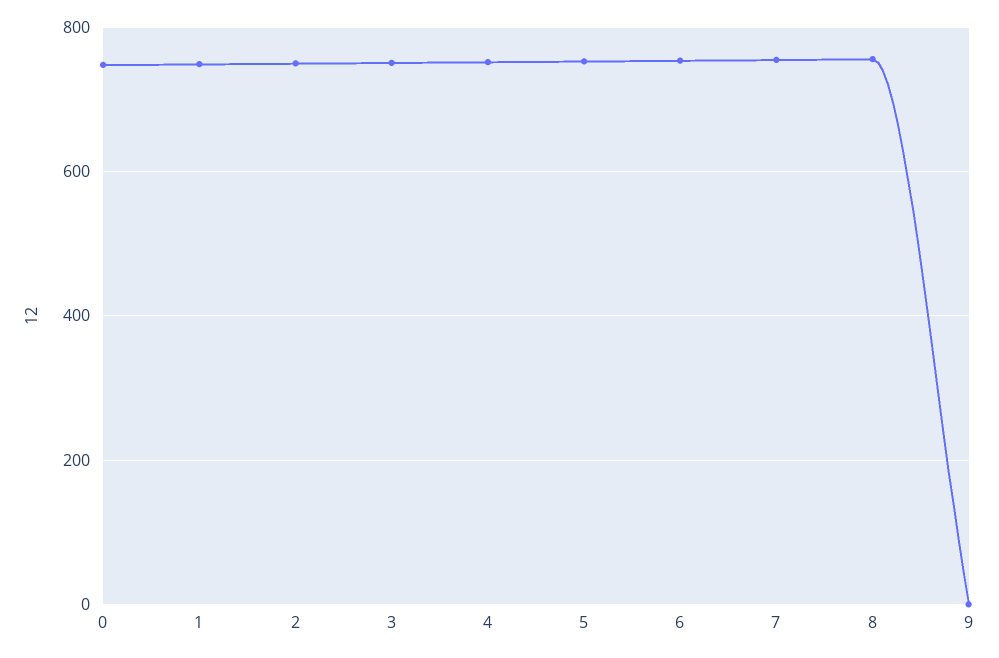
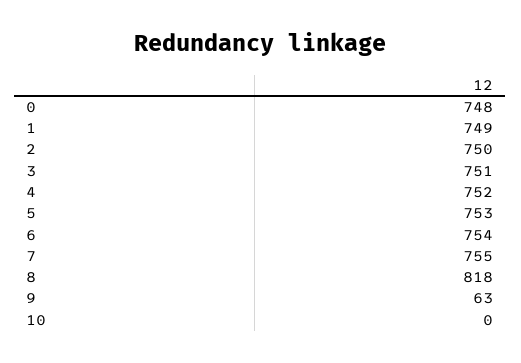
8: 760 -> 818
9: 0 -> 63
10: none -> 0

